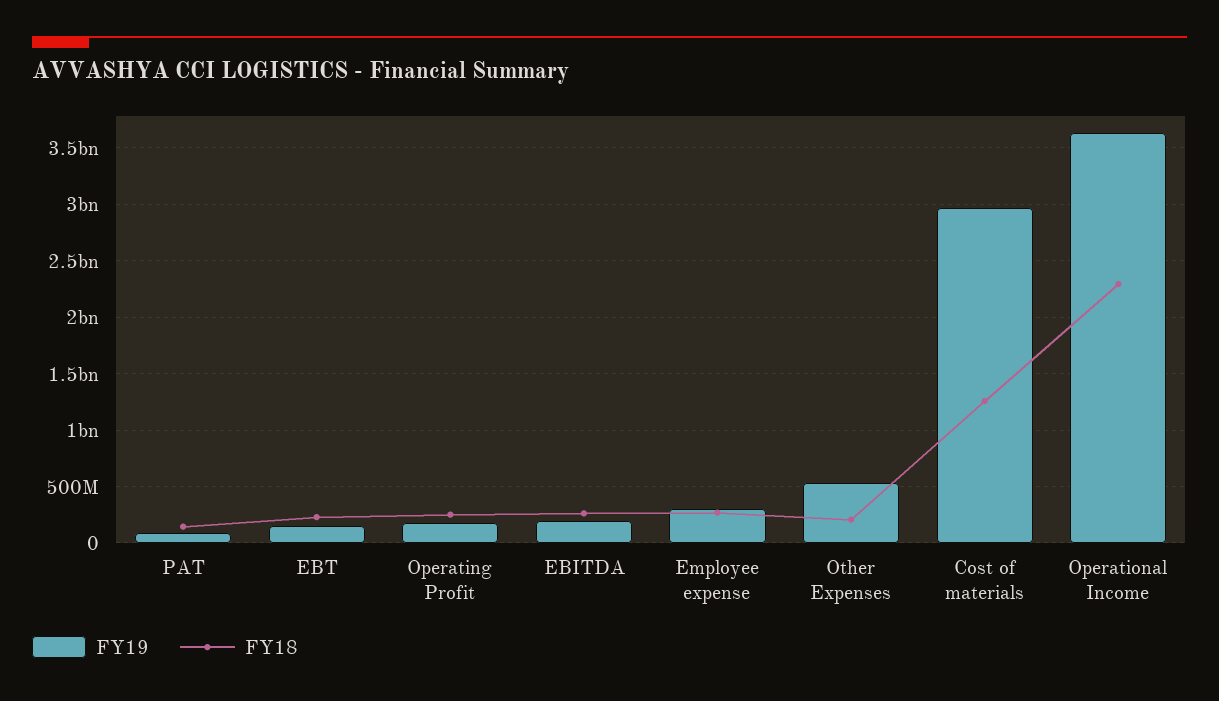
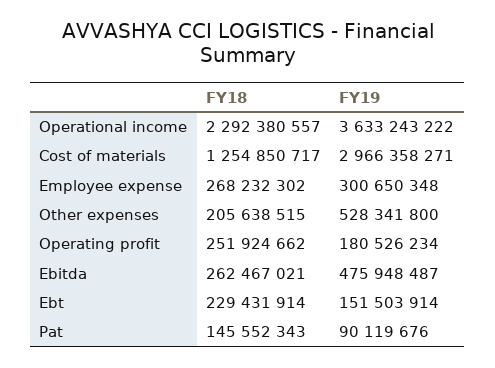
FY19, EBITDA: 200000000 -> 475948487

